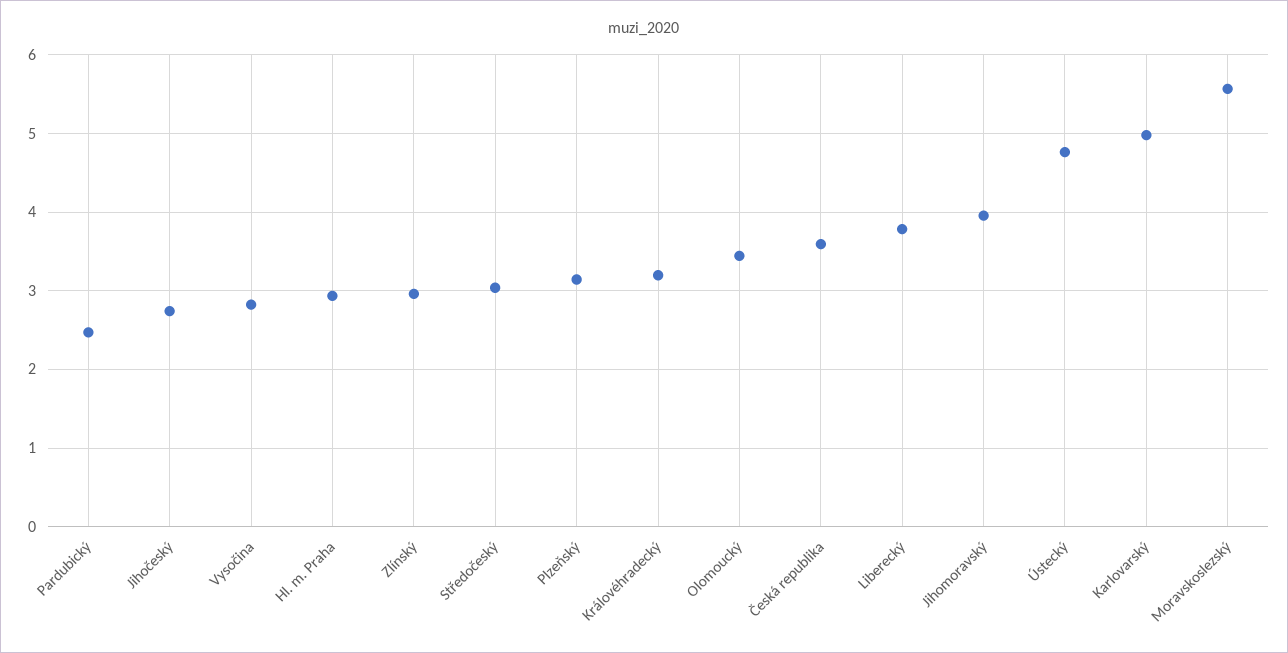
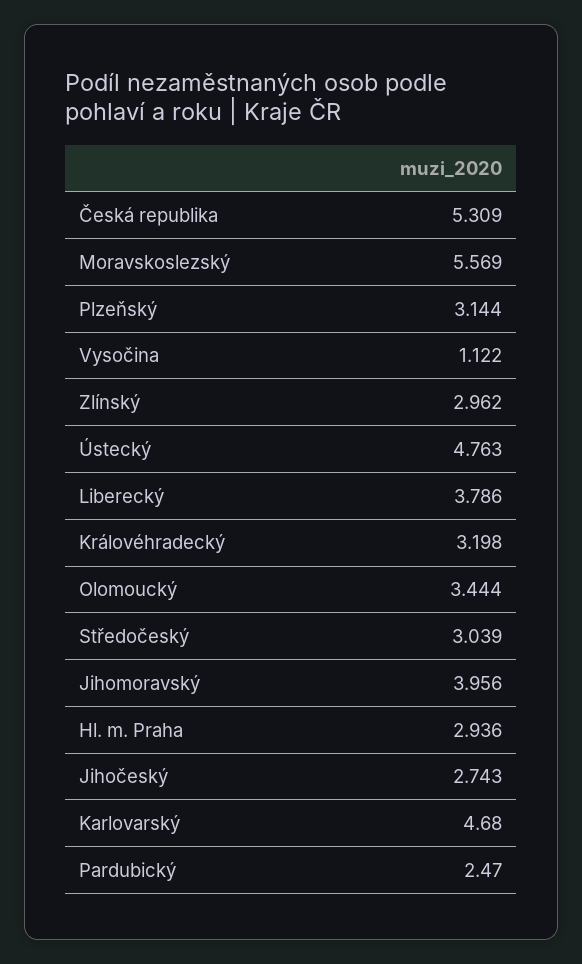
Vysočina: 2.8 -> 1.122
Česká republika: 3.6 -> 5.309
Karlovarský: 5 -> 4.68

